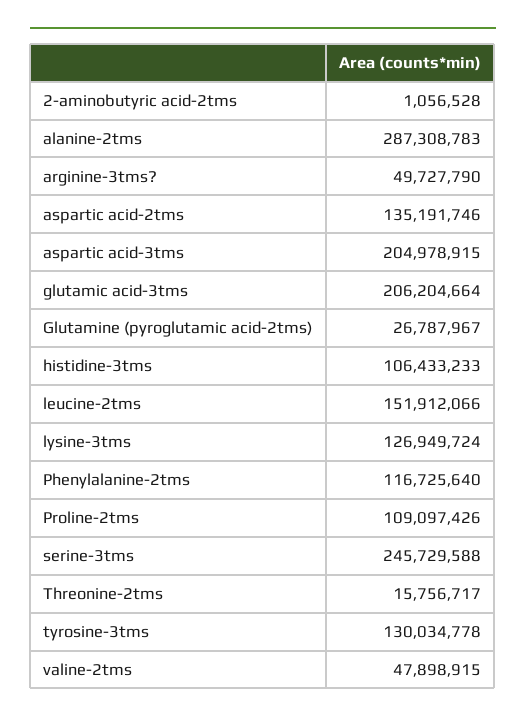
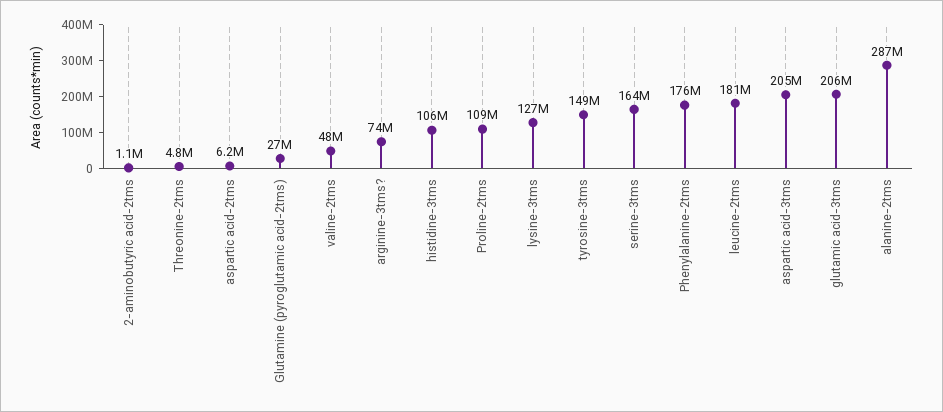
arginine-3tms?: 49727790 -> 74000000
aspartic acid-2tms: 135191746 -> 6200000
leucine-2tms: 151912066 -> 181000000
Phenylalanine-2tms: 116725640 -> 176000000
serine-3tms: 245729588 -> 164000000
Threonine-2tms: 15756717 -> 4800000
tyrosine-3tms: 130034778 -> 149000000

